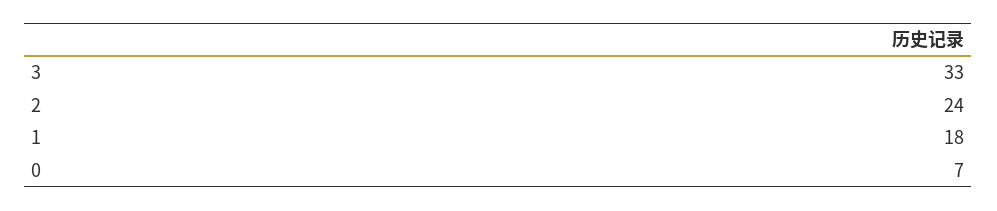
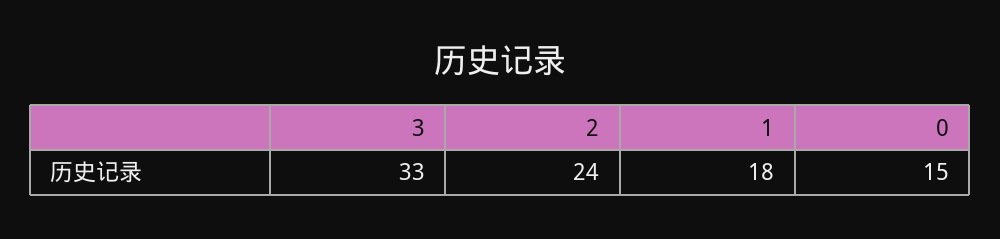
0: 7 -> 15

